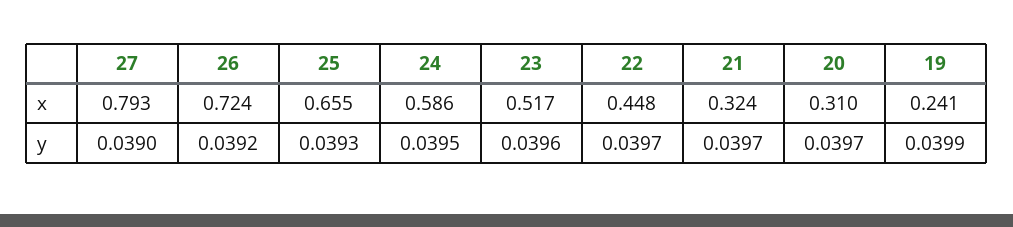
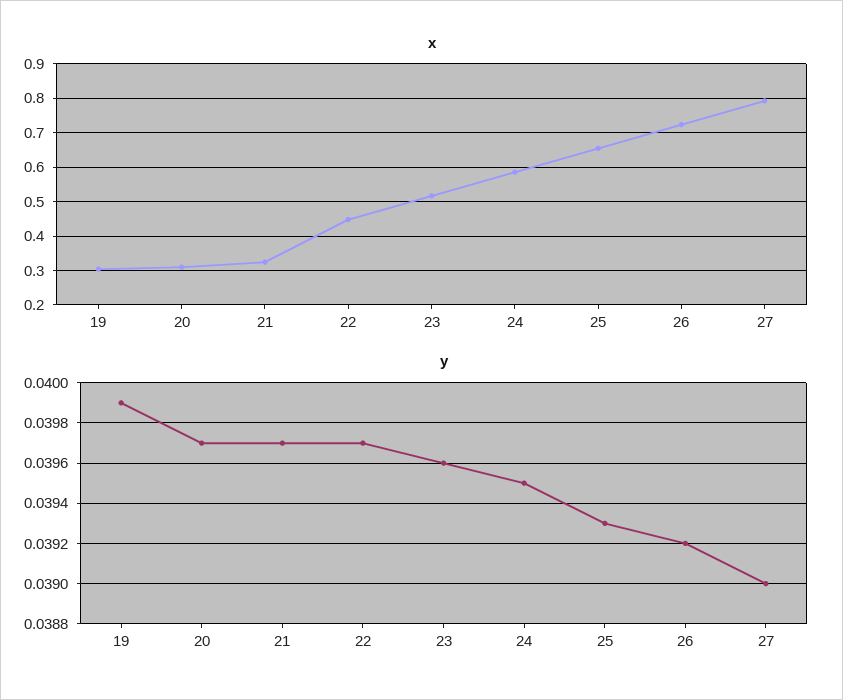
x, 19: 0.241 -> 0.3

